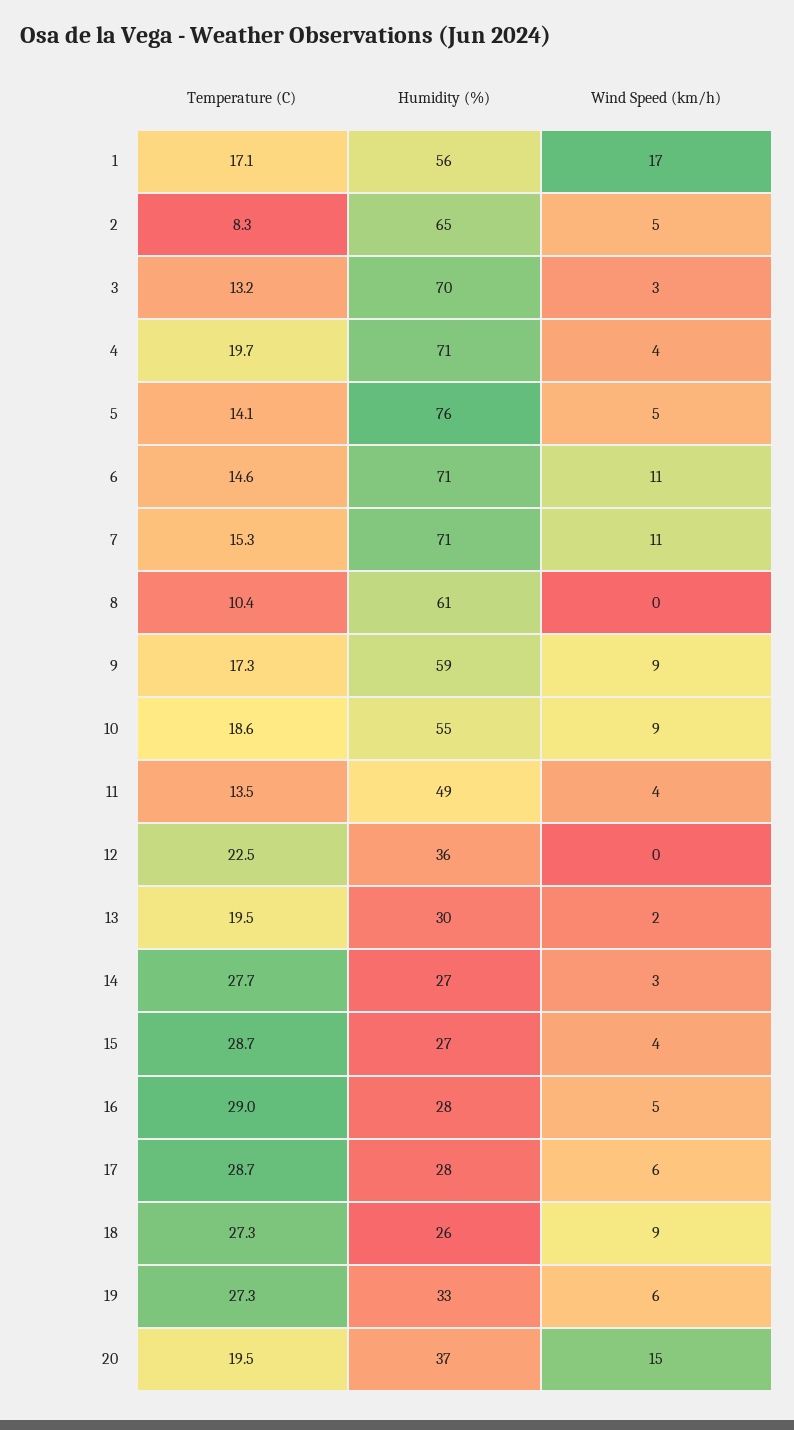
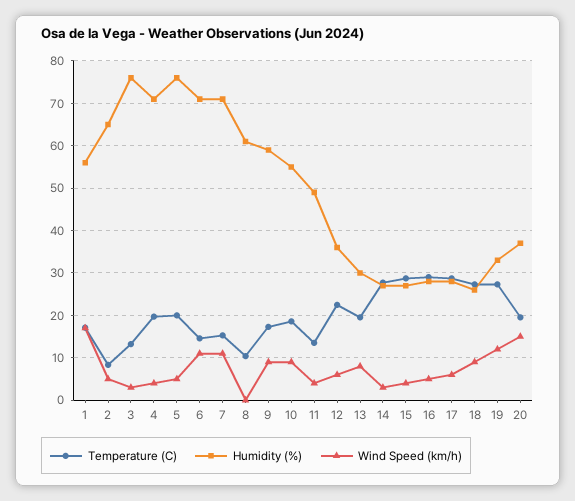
Humidity (%), 3: 70 -> 76
Temperature (C), 5: 14.1 -> 20
Wind Speed (km/h), 12: 0 -> 6
Wind Speed (km/h), 13: 2 -> 8
Wind Speed (km/h), 19: 6 -> 12

